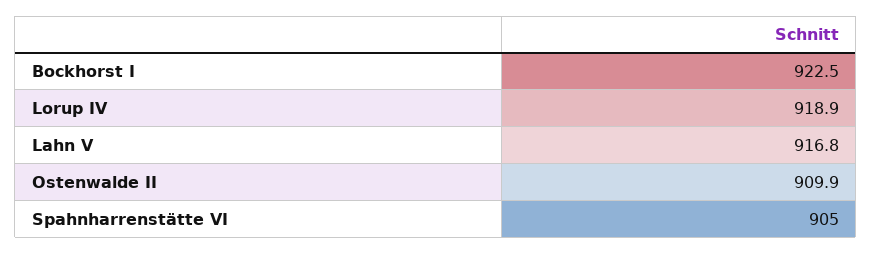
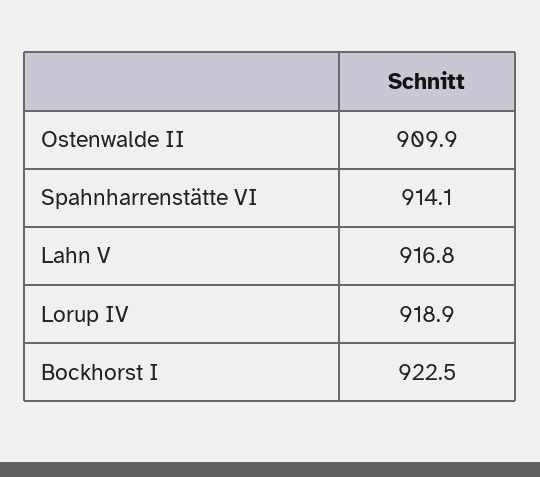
Spahnharrenstätte VI: 905 -> 914.1

